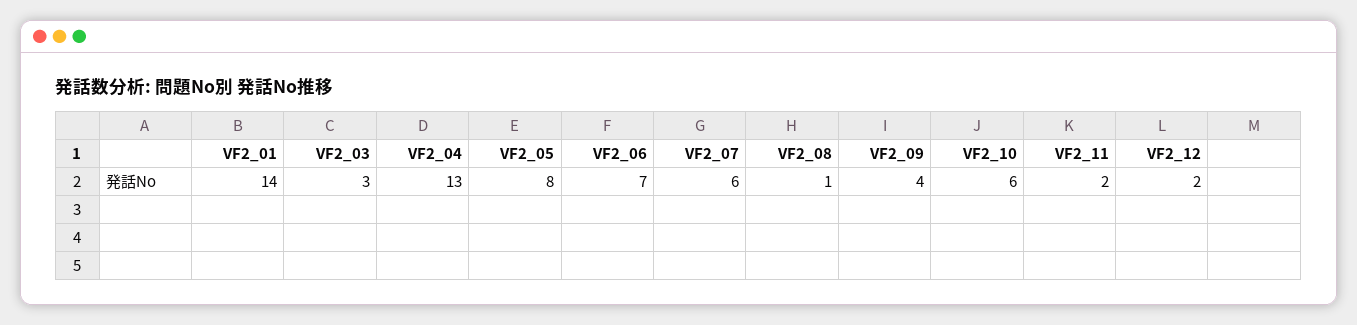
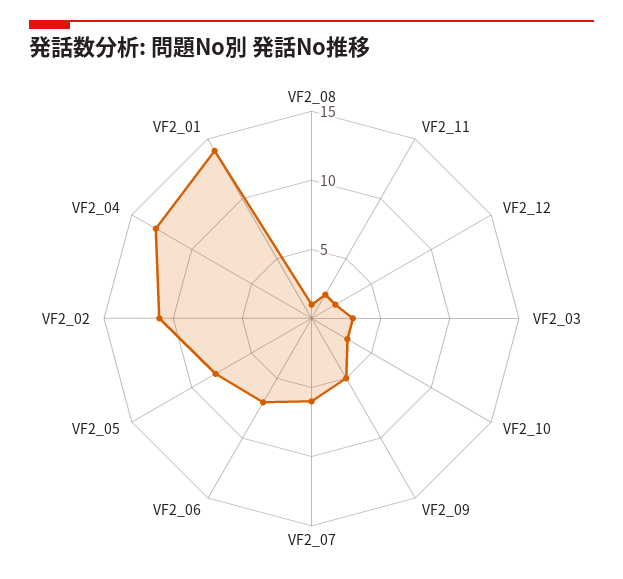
VF2_09: 4 -> 5
VF2_10: 6 -> 3
VF2_02: none -> 11

